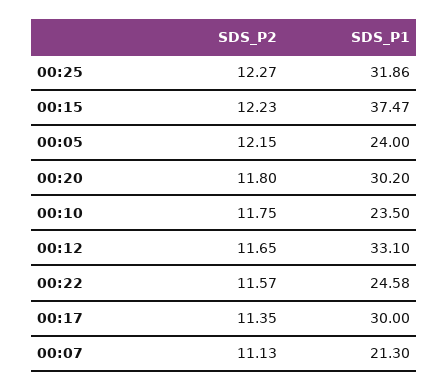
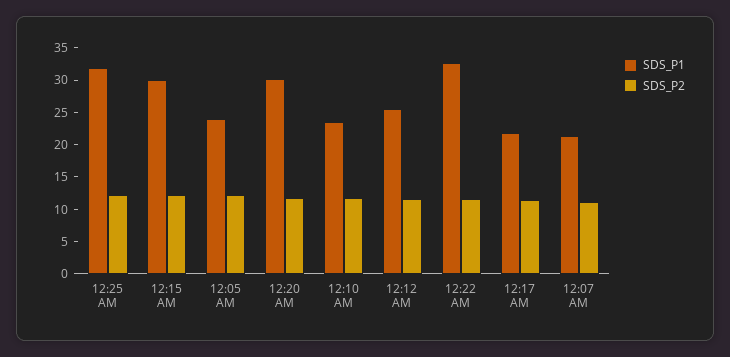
SDS_P1, 00:15: 37.47 -> 30
SDS_P1, 00:12: 33.1 -> 25
SDS_P1, 00:22: 24.58 -> 32.5
SDS_P1, 00:17: 30 -> 22.5

